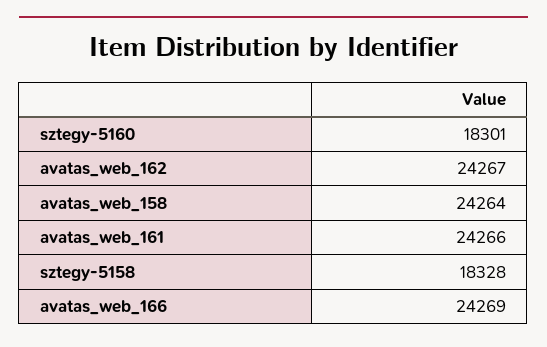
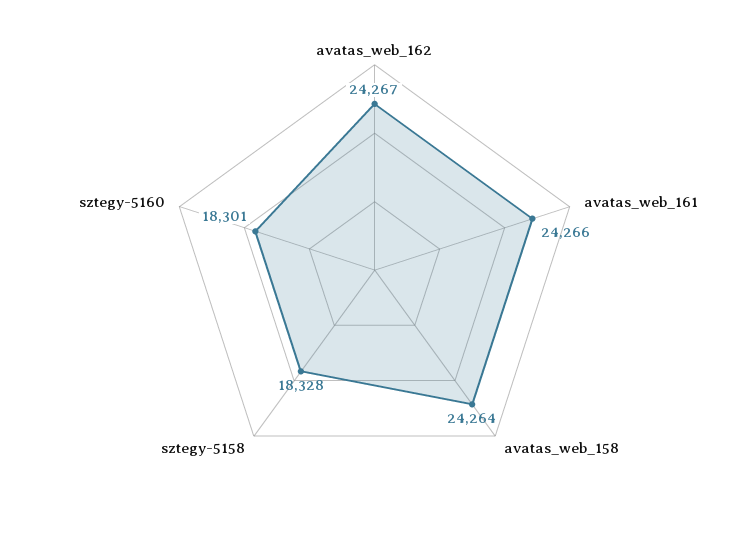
avatas_web_166: 24269 -> none

